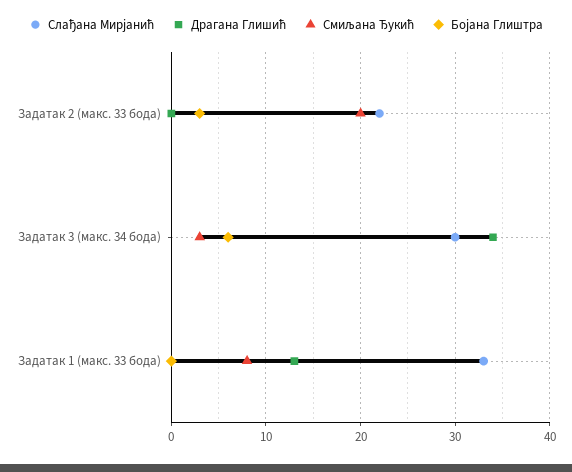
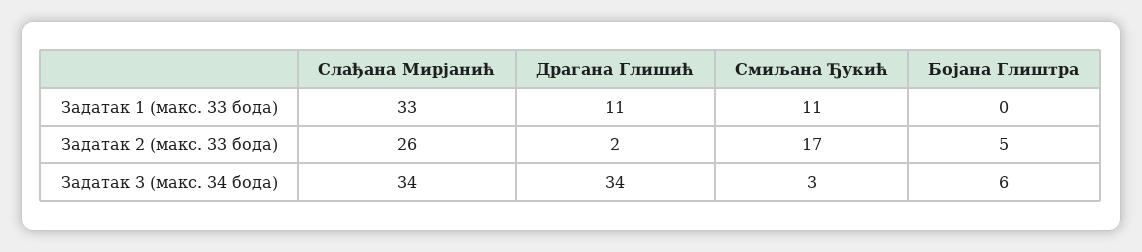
Слађана Мирјанић, Задатак 2 (макс. 33 бода): 22 -> 26
Драгана Глишић, Задатак 2 (макс. 33 бода): 0 -> 2
Смиљана Ђукић, Задатак 2 (макс. 33 бода): 20 -> 17
Бојана Глиштра, Задатак 2 (макс. 33 бода): 3 -> 5
Слађана Мирјанић, Задатак 3 (макс. 34 бода): 30 -> 34
Драгана Глишић, Задатак 1 (макс. 33 бода): 13 -> 11
Смиљана Ђукић, Задатак 1 (макс. 33 бода): 8 -> 11

